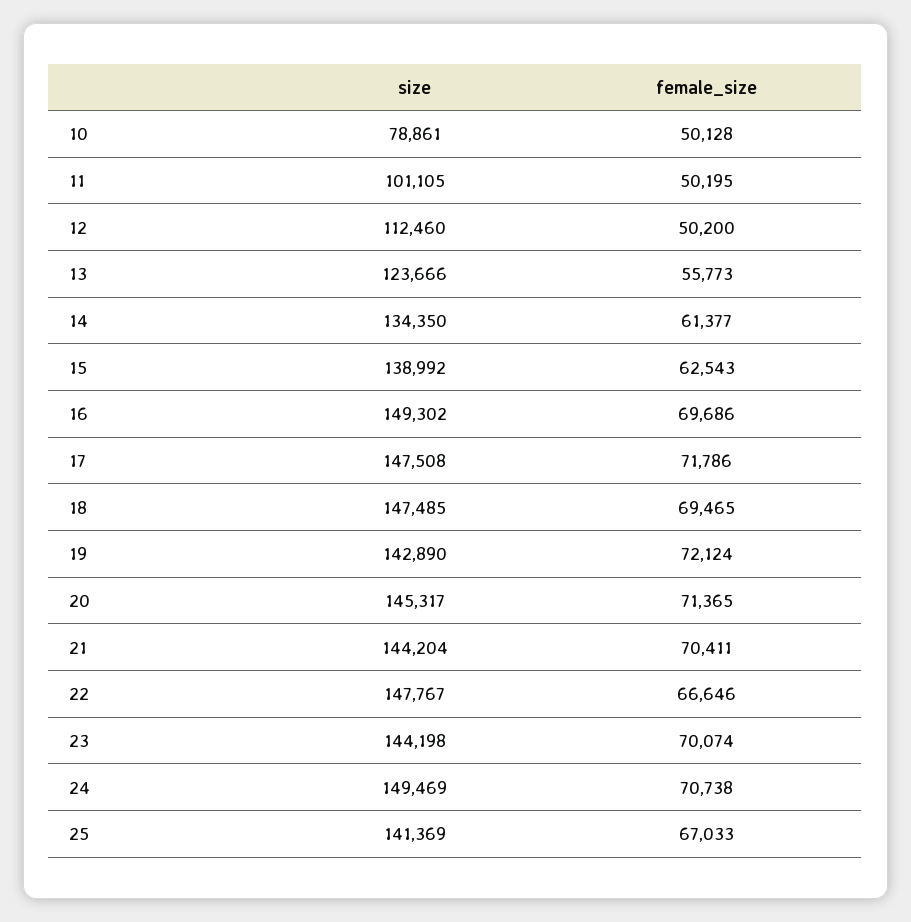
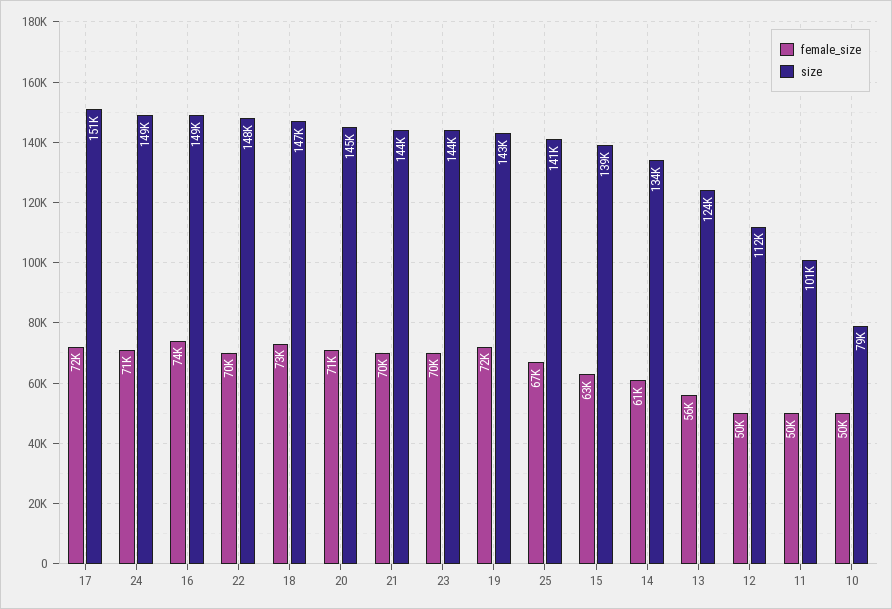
female_size, 16: 69686 -> 74000
size, 17: 147508 -> 151000
female_size, 18: 69465 -> 73000
female_size, 22: 66646 -> 70000

